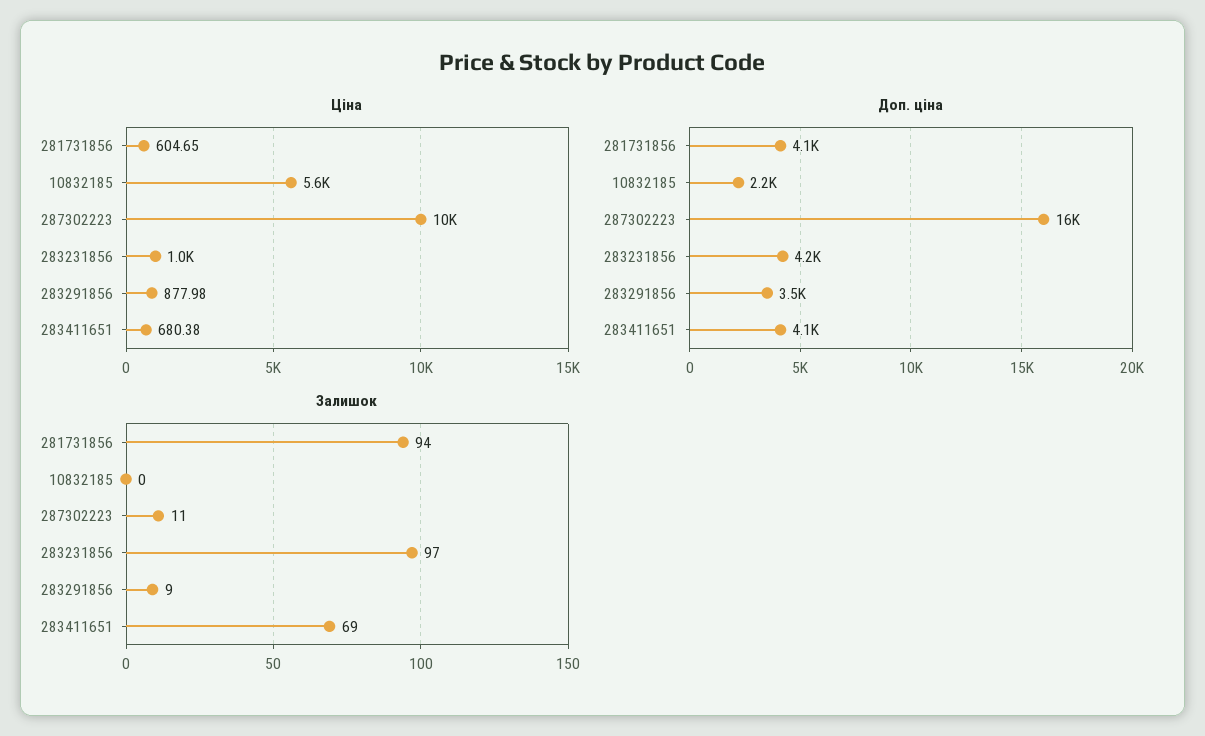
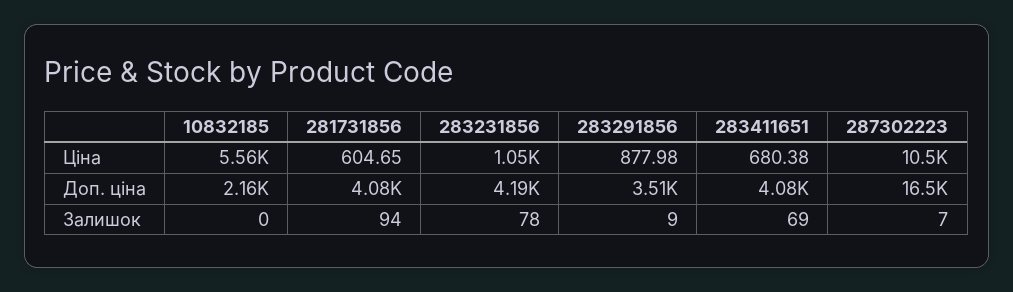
Залишок, 287302223: 11 -> 7
Залишок, 283231856: 97 -> 78

